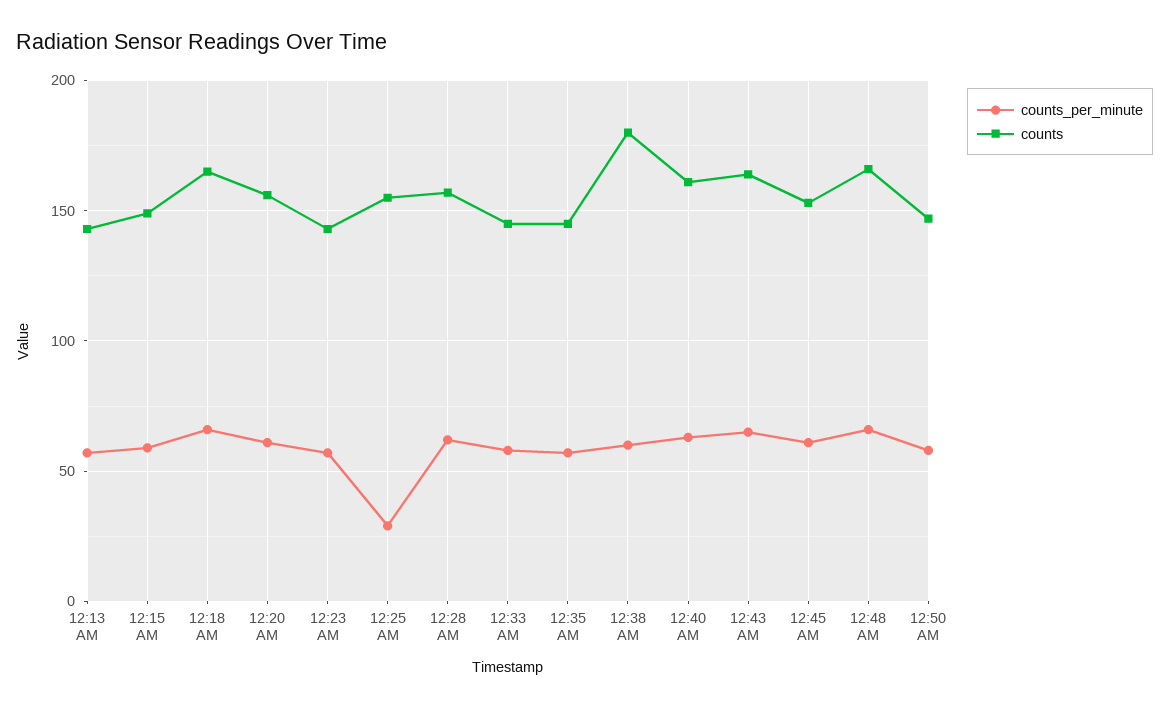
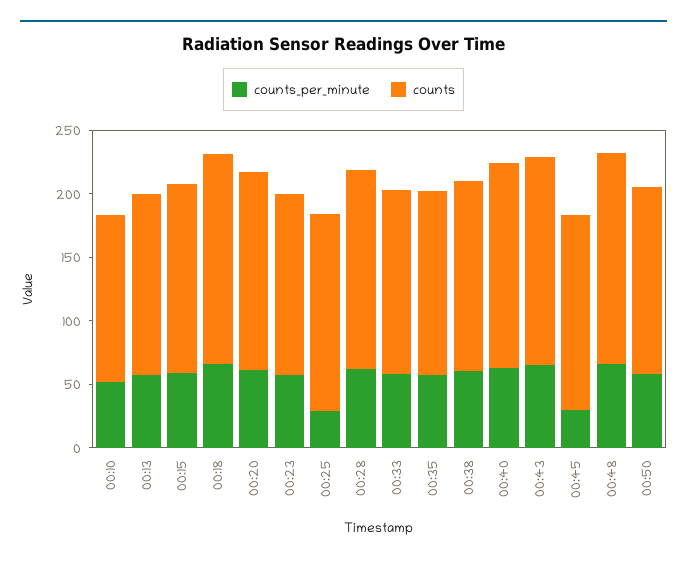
counts, 12:38 AM: 180 -> 150
counts_per_minute, 12:45 AM: 60 -> 30
counts_per_minute, 00:10: none -> 50
counts, 00:10: none -> 130

